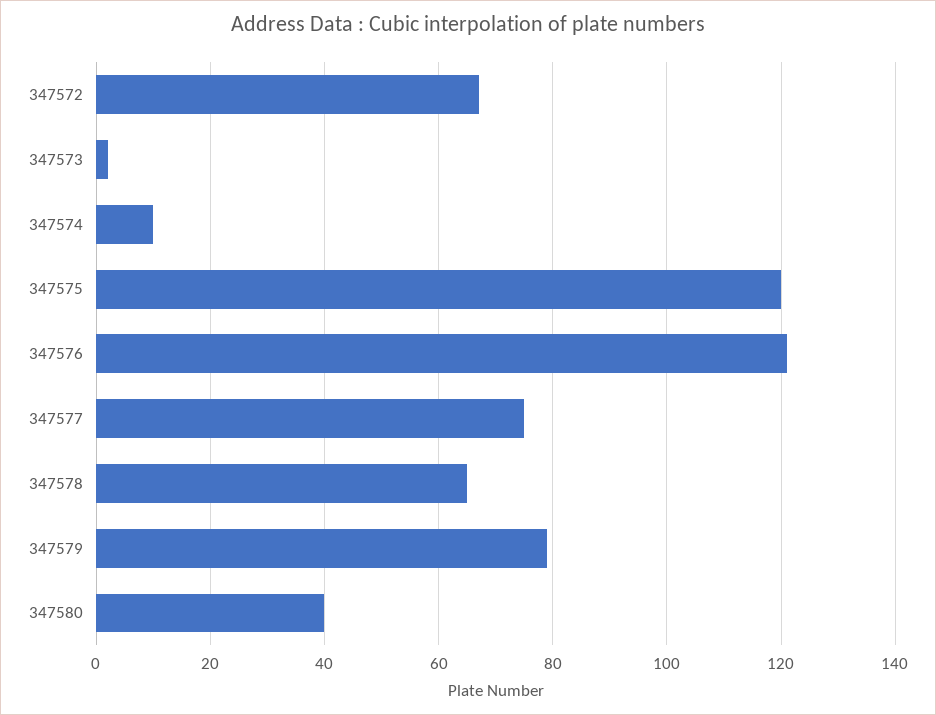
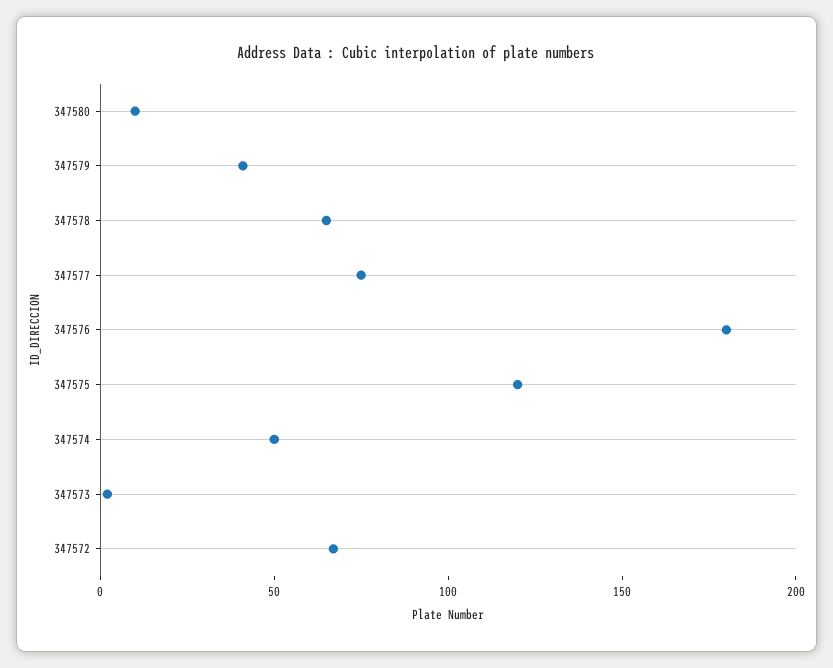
347574: 10 -> 50
347576: 120 -> 180
347579: 80 -> 40
347580: 40 -> 10

